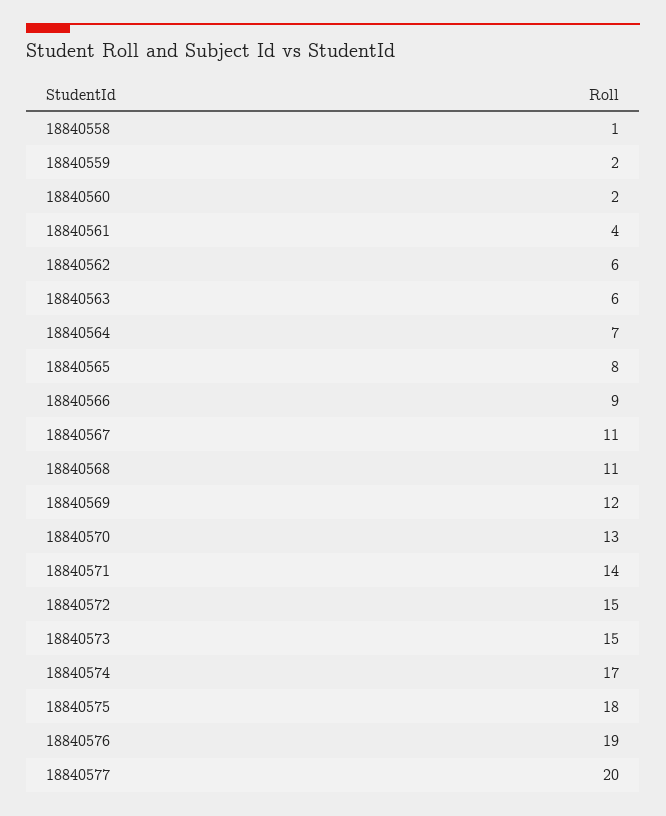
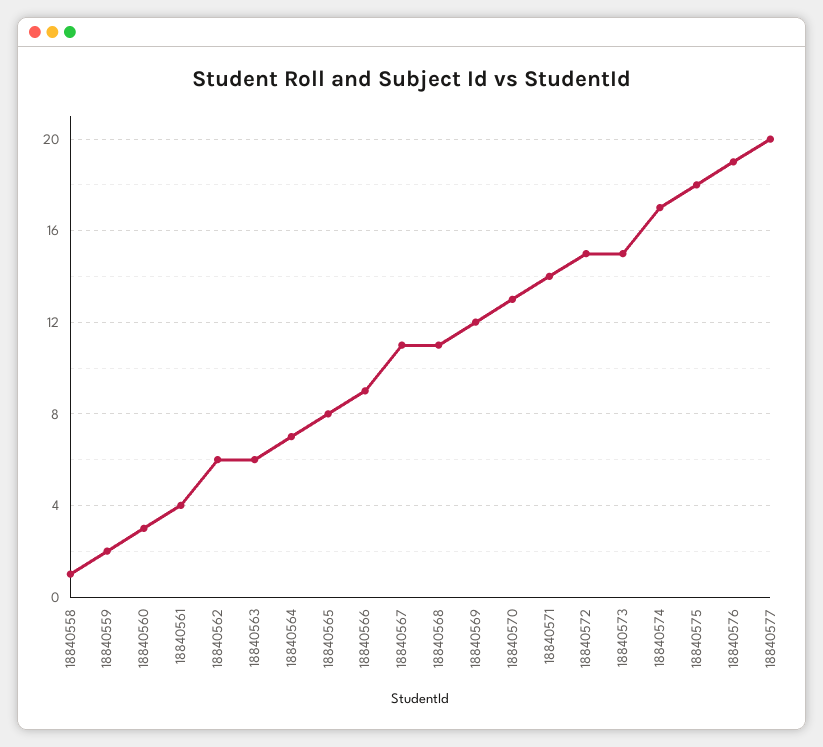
18840560: 2 -> 3

